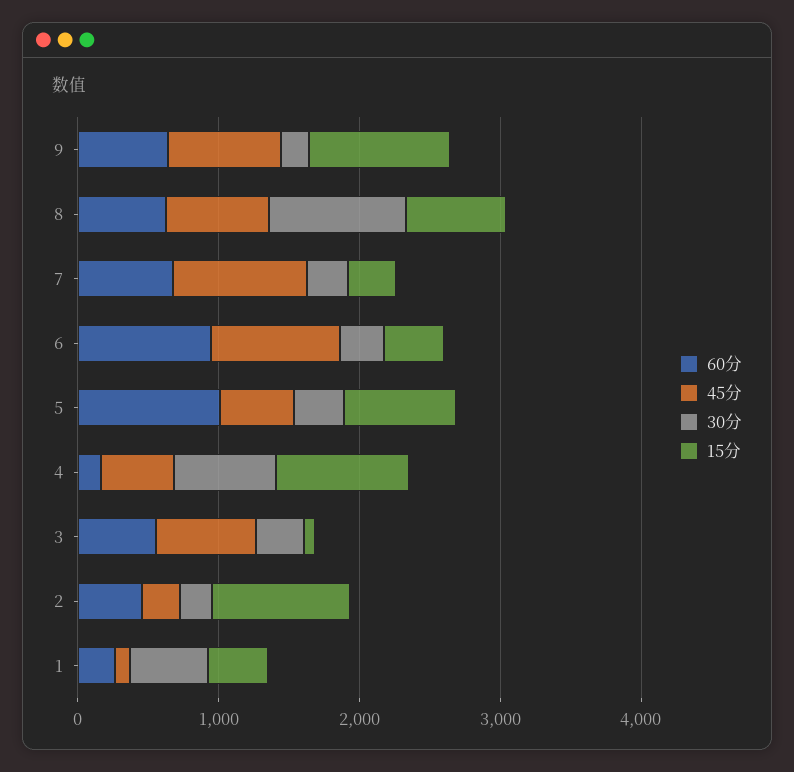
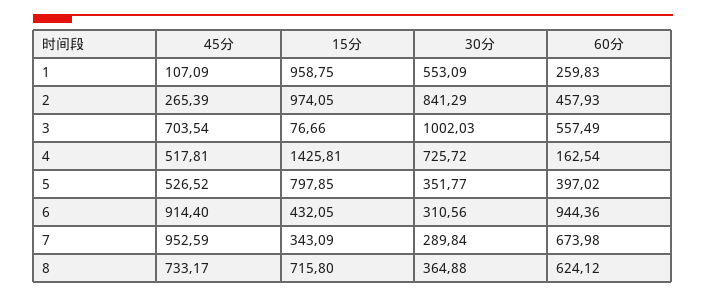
60分, 9: 600 -> none
45分, 9: 800 -> none
30分, 9: 200 -> none
15分, 9: 1000 -> none
30分, 8: 1000 -> 364.88
60分, 5: 1000 -> 397.02
15分, 4: 1000 -> 1425.81
30分, 3: 400 -> 1002.03
30分, 2: 200 -> 841.29
15分, 1: 400 -> 958.75

